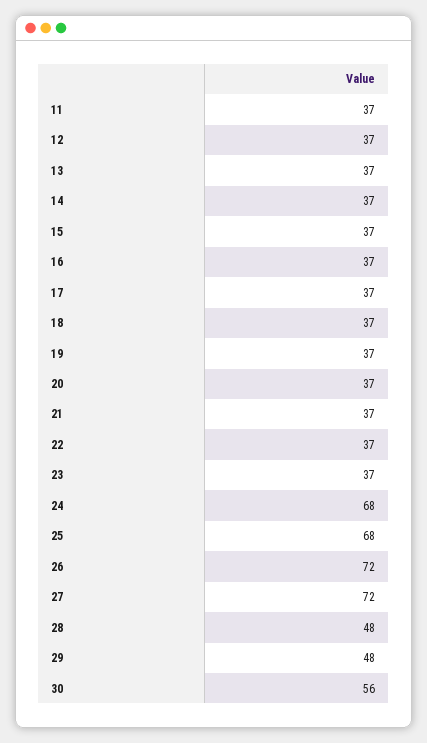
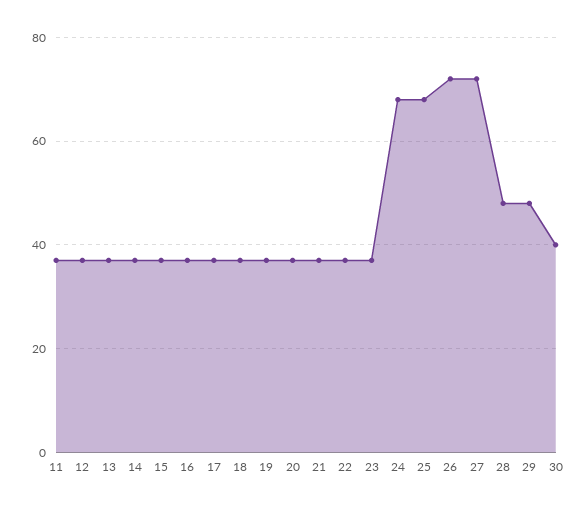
30: 56 -> 40

